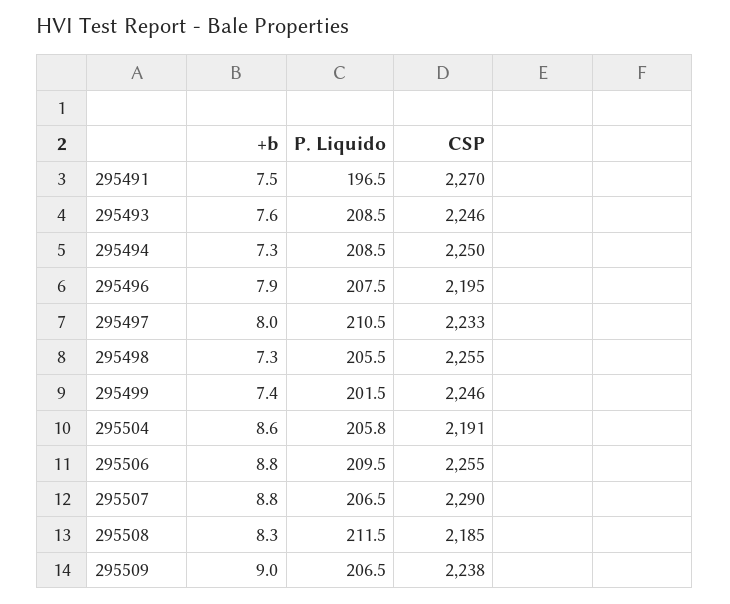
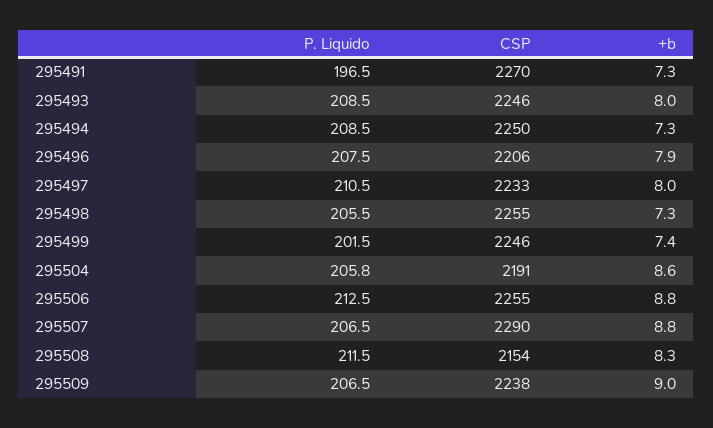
+b, 295491: 7.5 -> 7.3
+b, 295493: 7.6 -> 8
CSP, 295496: 2195 -> 2206
P. Liquido, 295506: 209.5 -> 212.5
CSP, 295508: 2185 -> 2154

